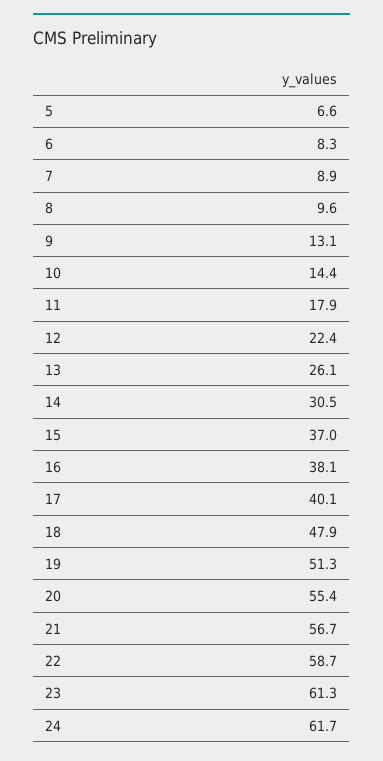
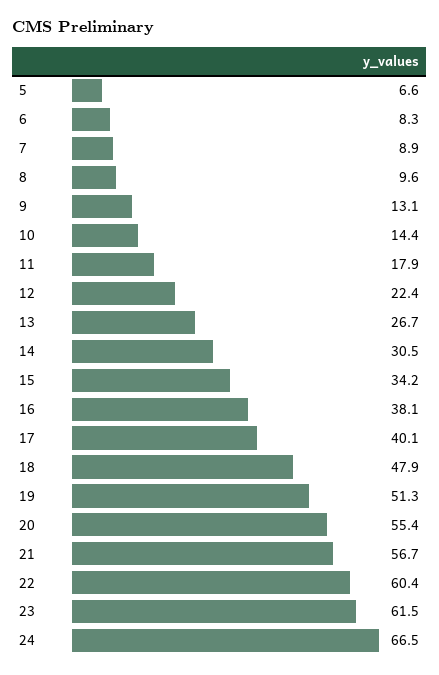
13: 26.1 -> 26.7
15: 37 -> 34.2
22: 58.7 -> 60.4
23: 61.3 -> 61.5
24: 61.7 -> 66.5

